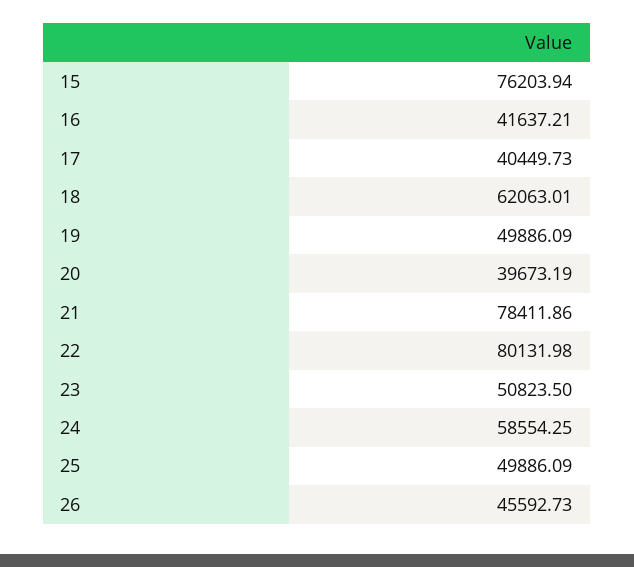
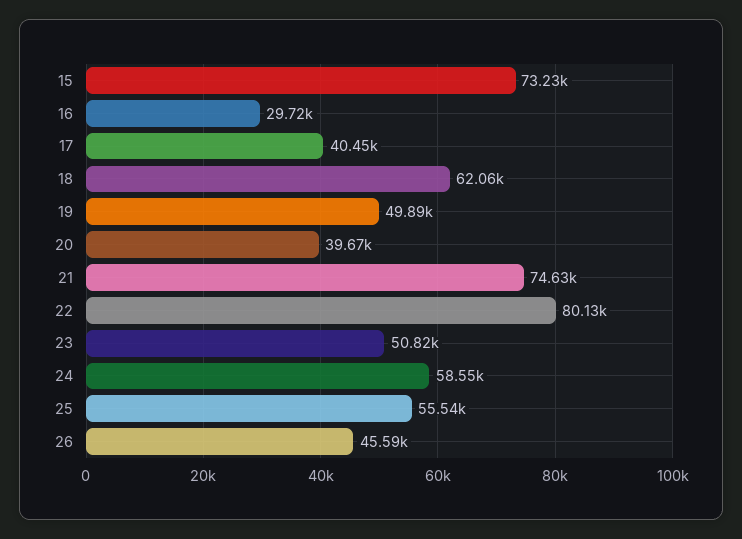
15: 76203.94 -> 73230
16: 41637.21 -> 29720
21: 78411.86 -> 74630
25: 49886.09 -> 55540

